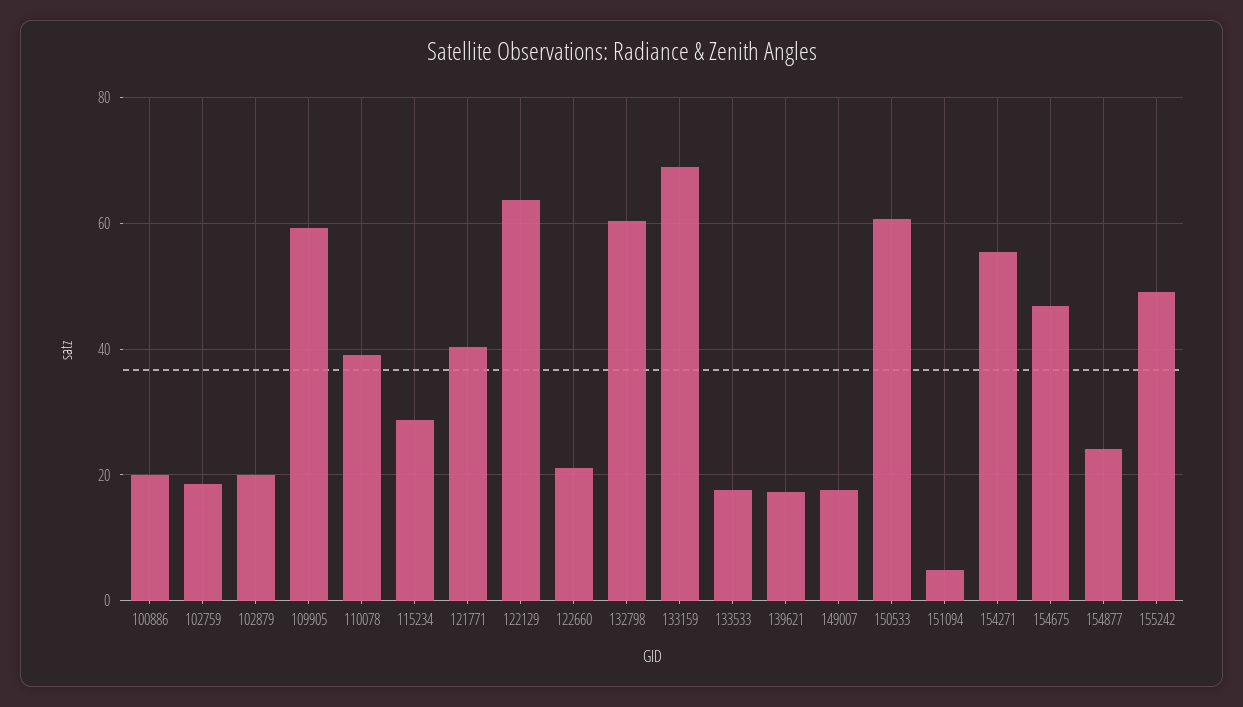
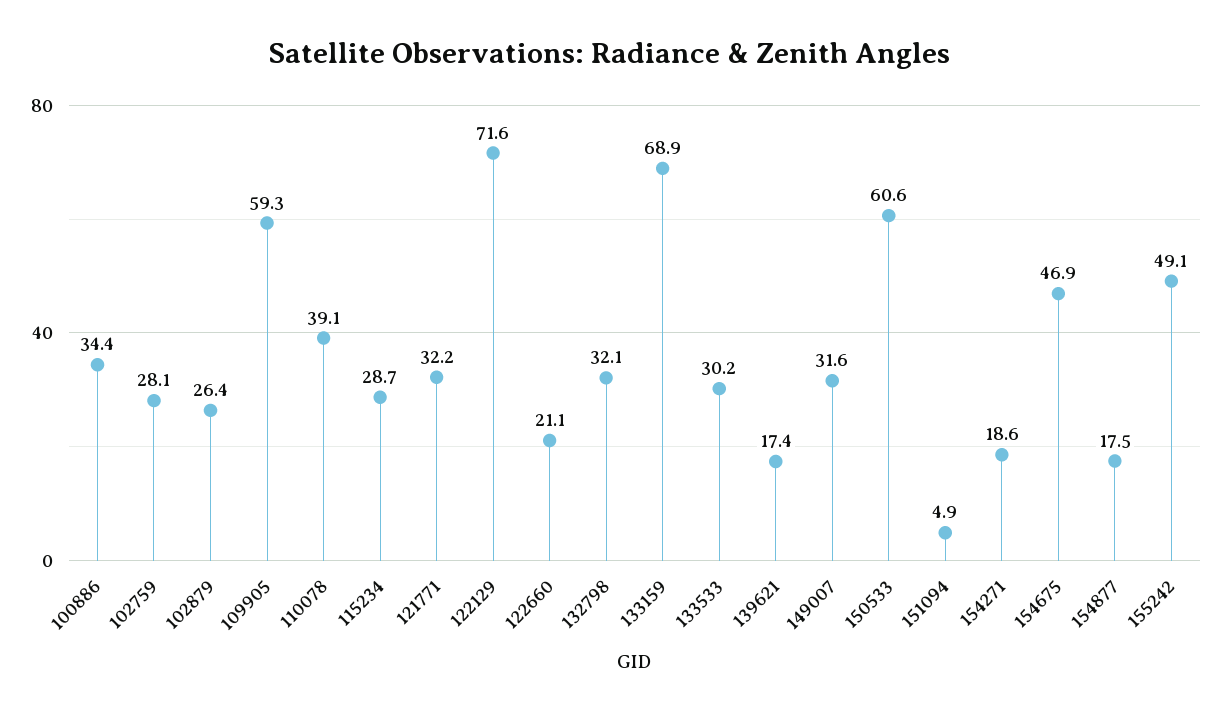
100886: 20 -> 34.4
102759: 18 -> 28.1
102879: 20 -> 26.4
121771: 40 -> 32.2
122129: 64 -> 71.6
132798: 60 -> 32.1
133533: 18 -> 30.2
149007: 18 -> 31.6
154271: 56 -> 18.6
154877: 24 -> 17.5

